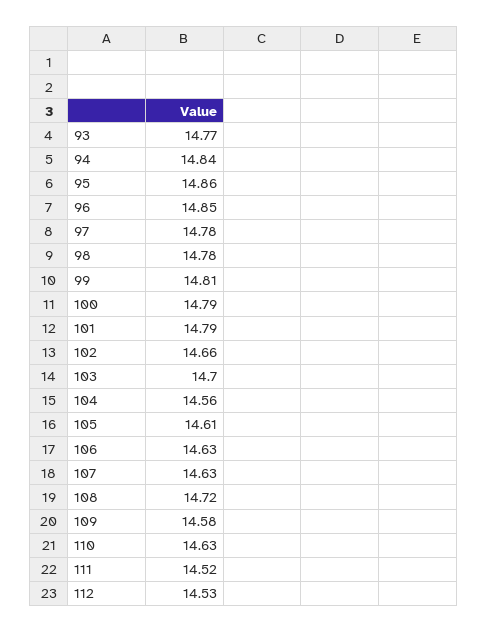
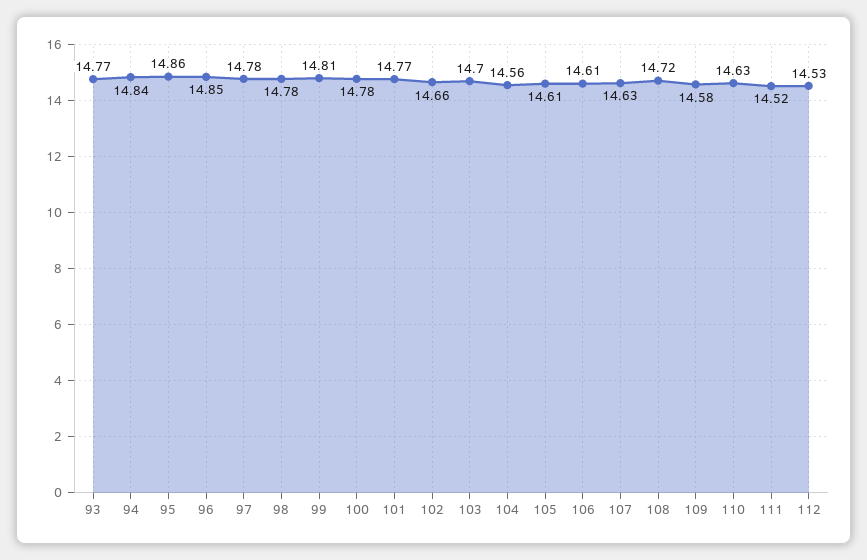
100: 14.79 -> 14.78
101: 14.79 -> 14.77
106: 14.63 -> 14.61

